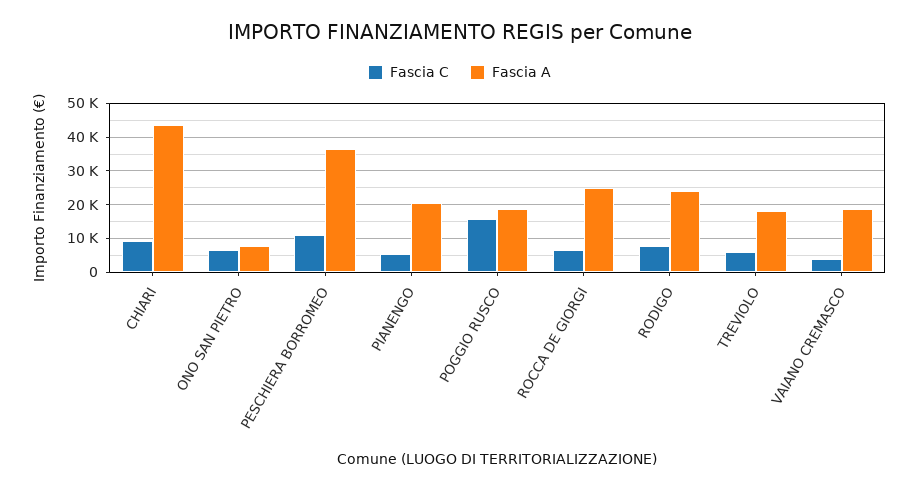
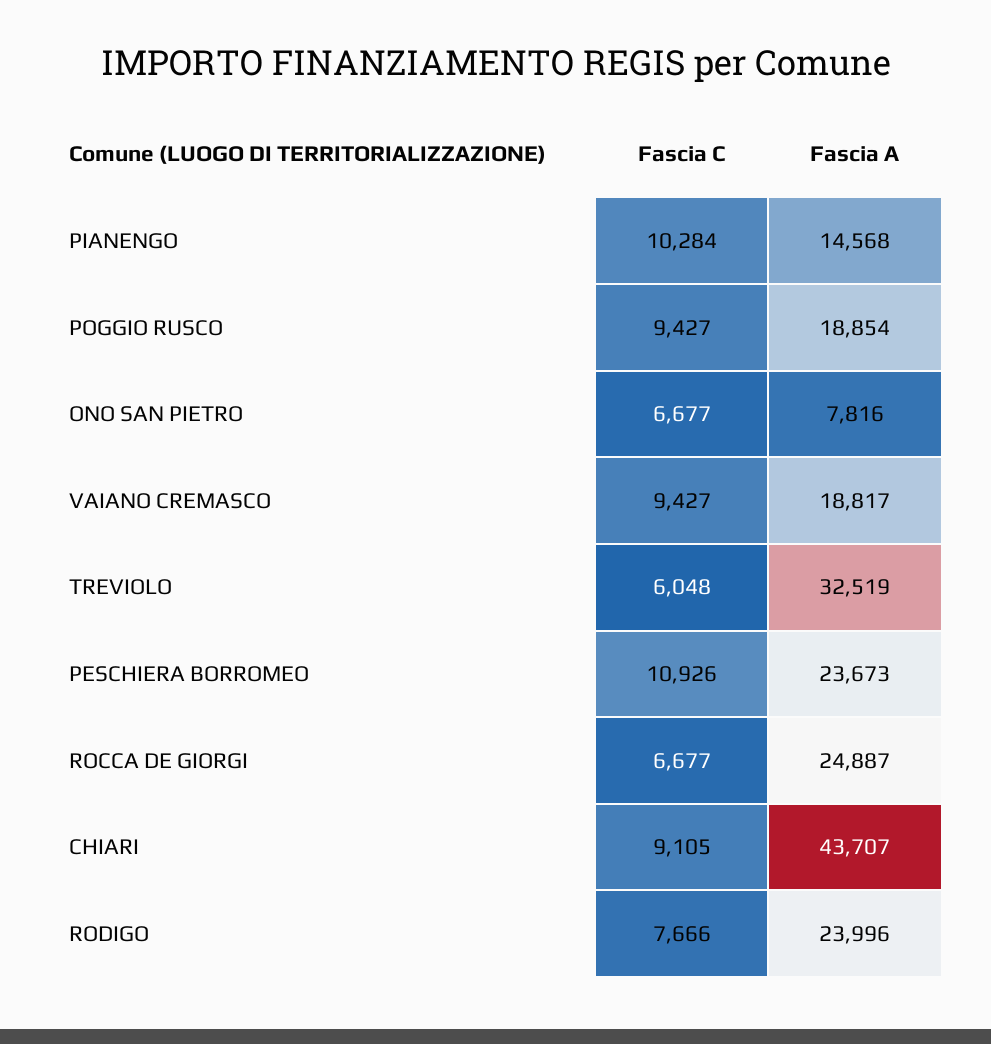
Fascia A, PESCHIERA BORROMEO: 36000 -> 23673
Fascia C, PIANENGO: 6000 -> 10284
Fascia A, PIANENGO: 20000 -> 14568
Fascia C, POGGIO RUSCO: 16000 -> 9427
Fascia A, TREVIOLO: 18000 -> 32519
Fascia C, VAIANO CREMASCO: 4000 -> 9427

